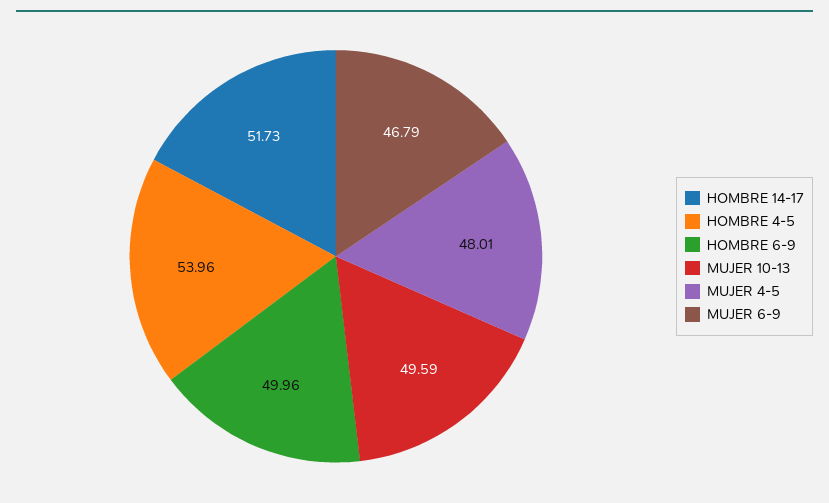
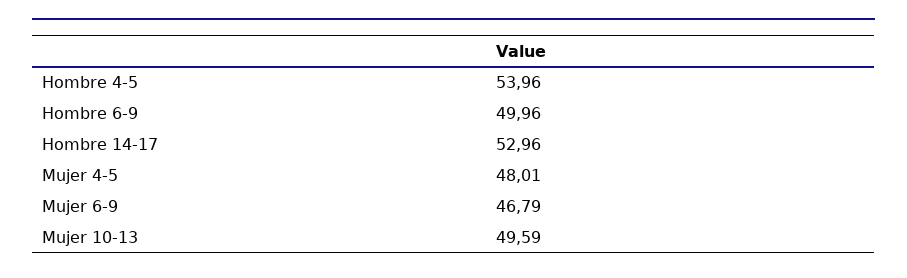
HOMBRE 14-17: 51.73 -> 52.96

